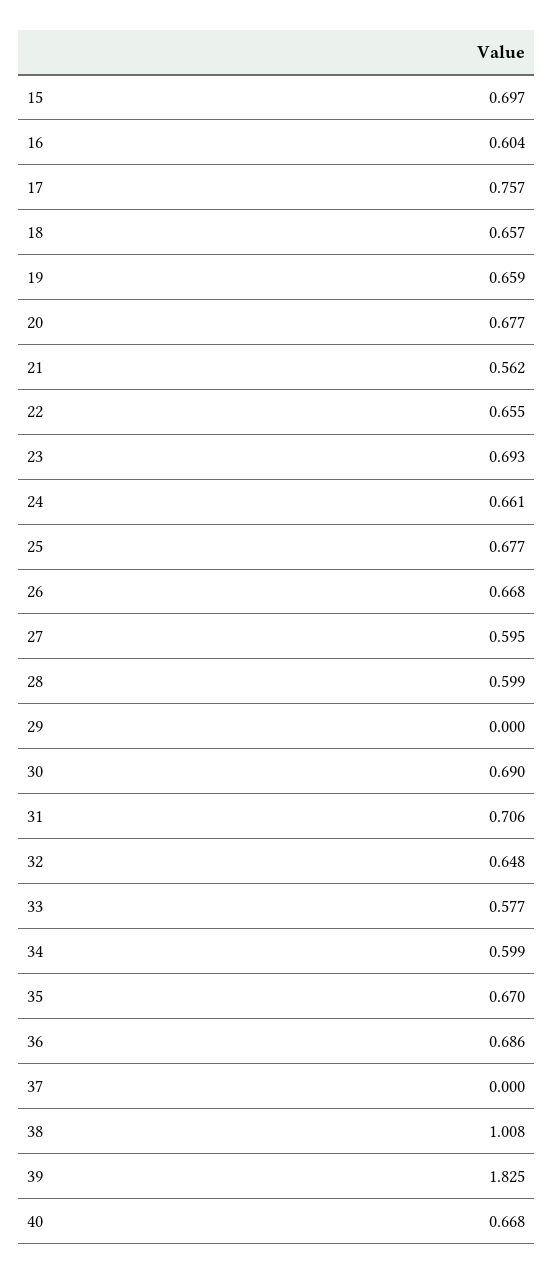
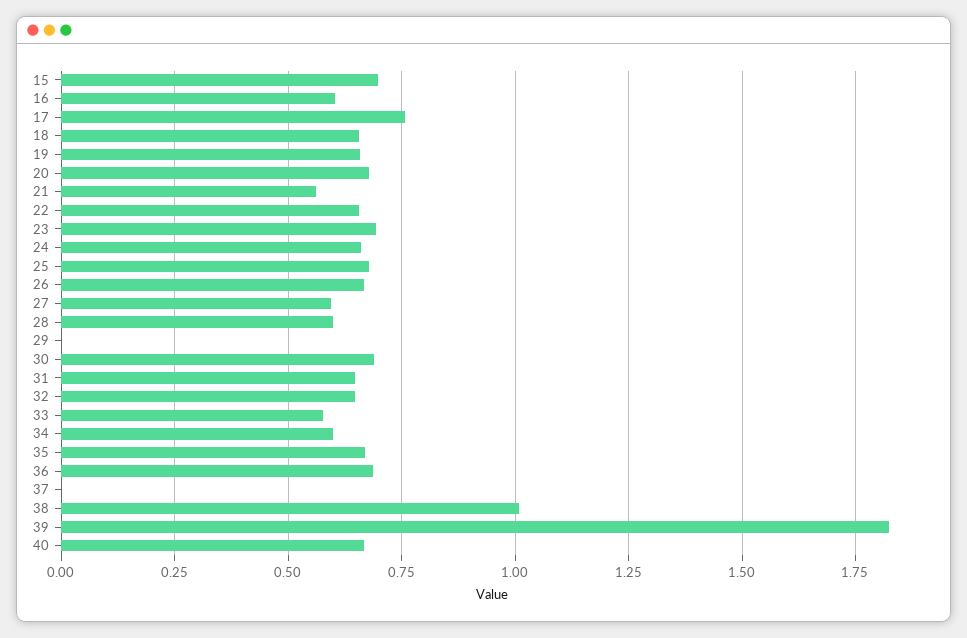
31: 0.706 -> 0.65

